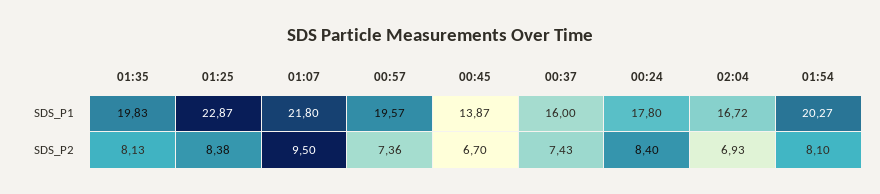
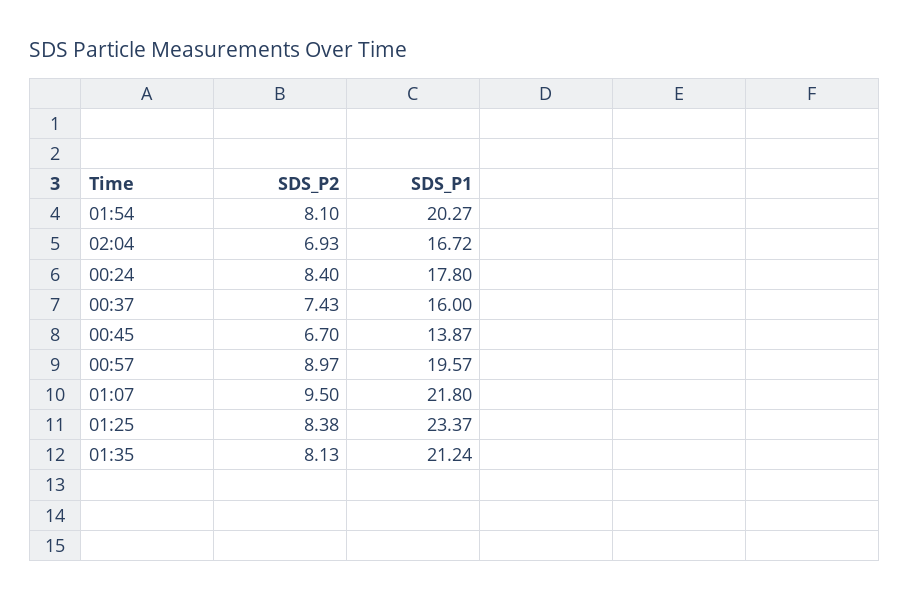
01:35, SDS_P1: 19.83 -> 21.24
01:25, SDS_P1: 22.87 -> 23.37
00:57, SDS_P2: 7.36 -> 8.97

